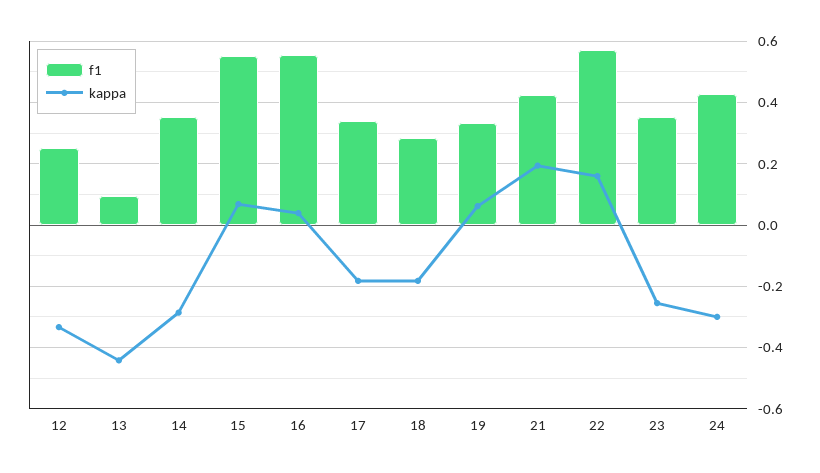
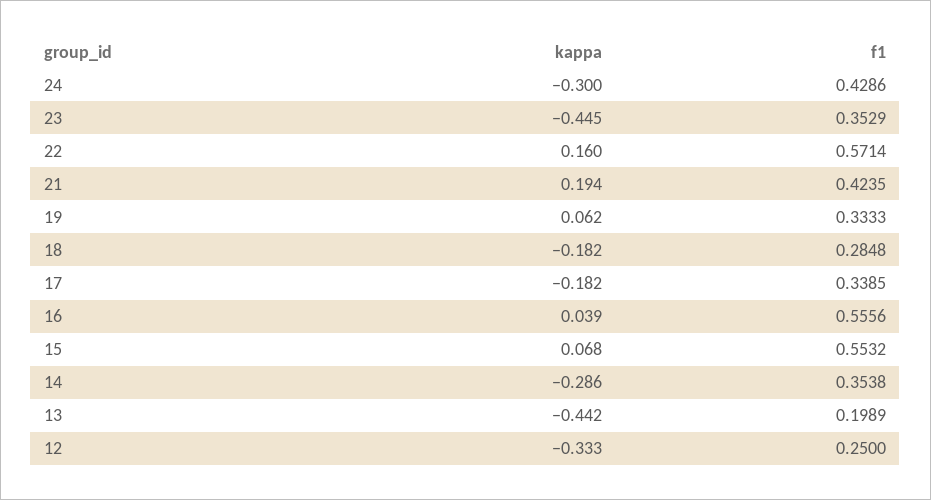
f1, 13: 0.1 -> 0.1989
kappa, 23: -0.26 -> -0.445

